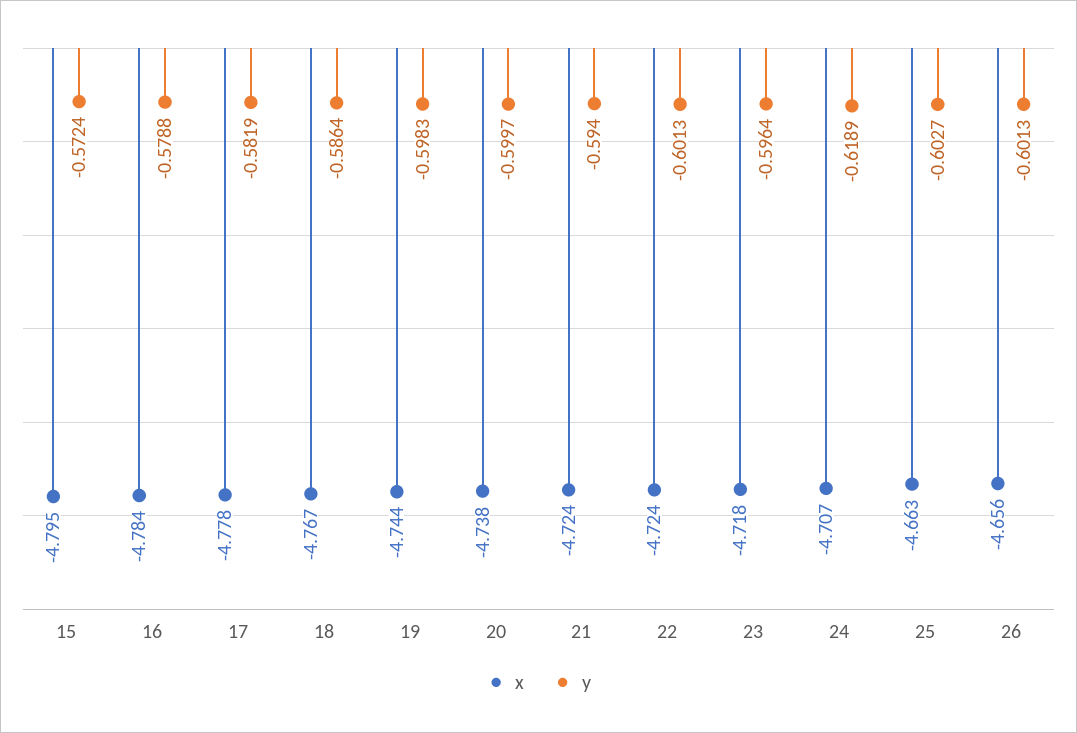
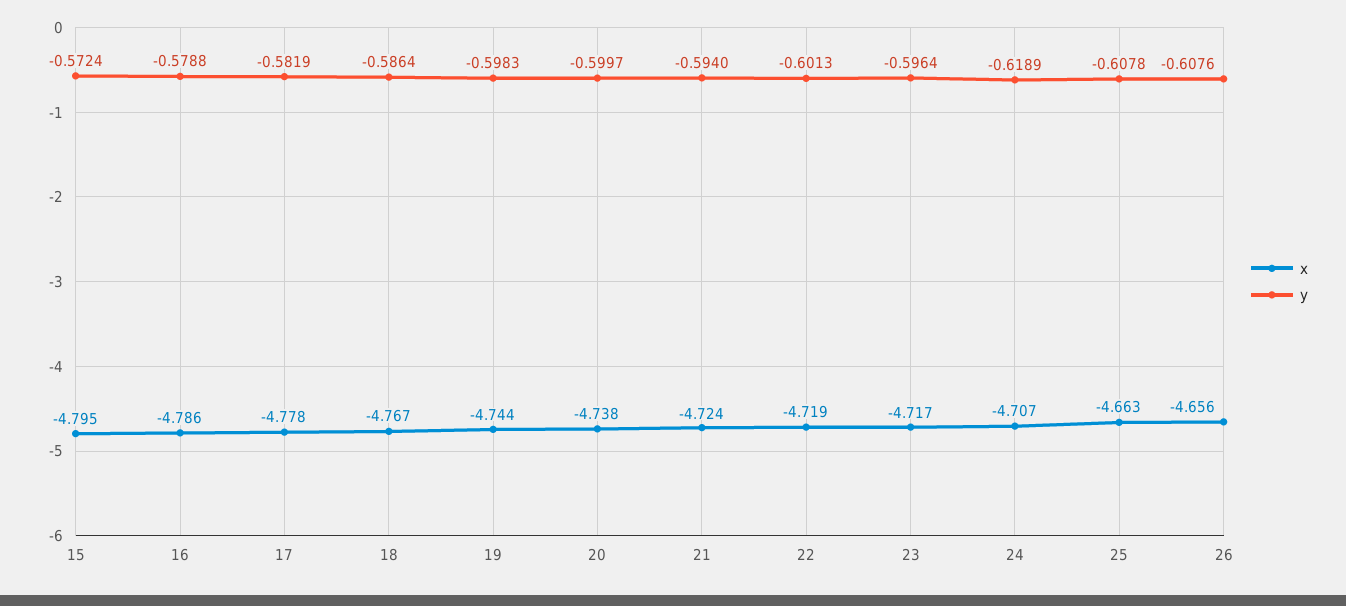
x, 16: -4.784 -> -4.786
x, 22: -4.724 -> -4.719
x, 23: -4.718 -> -4.717
y, 25: -0.6027 -> -0.6078
y, 26: -0.6013 -> -0.6076

